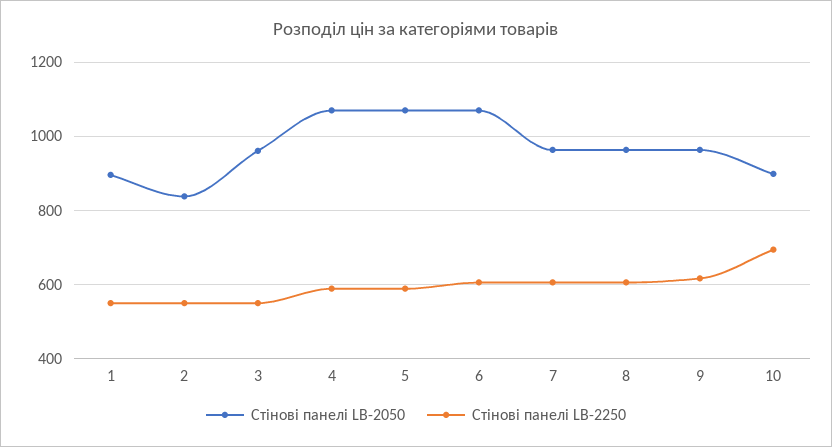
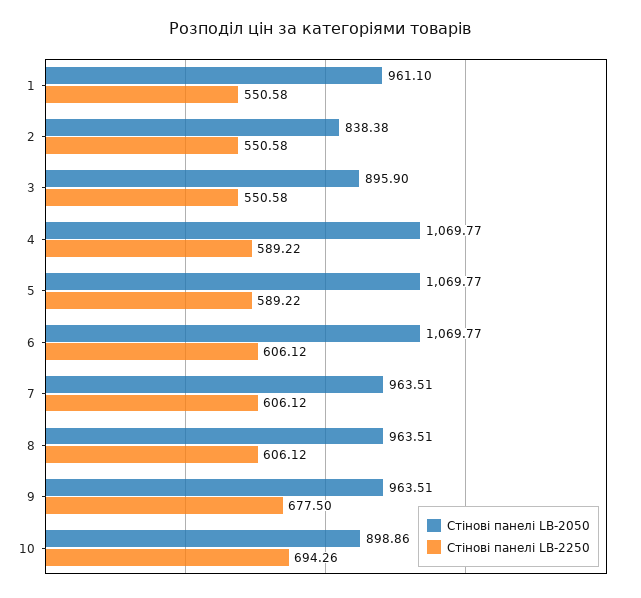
Стінові панелі LB-2050, 1: 900 -> 961.1
Стінові панелі LB-2050, 3: 960 -> 895.9
Стінові панелі LB-2250, 9: 620 -> 677.5

